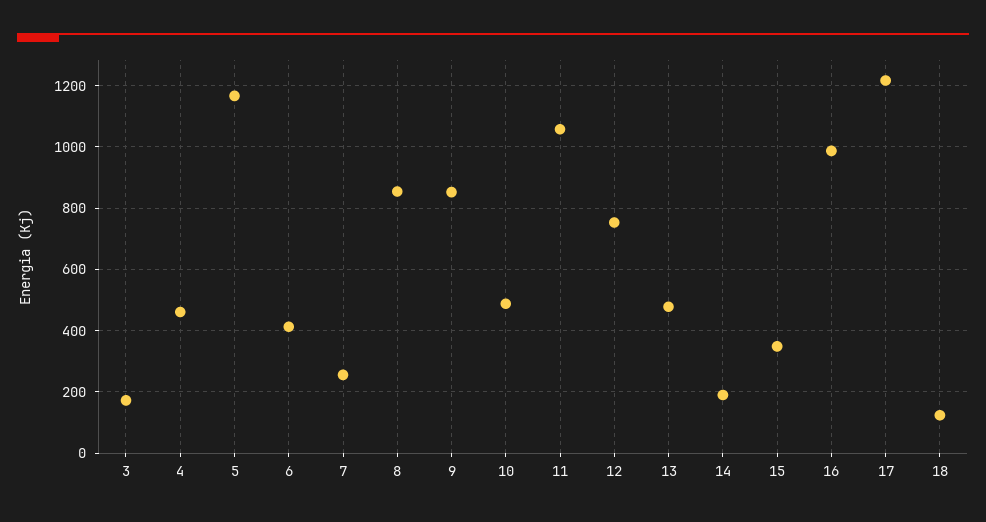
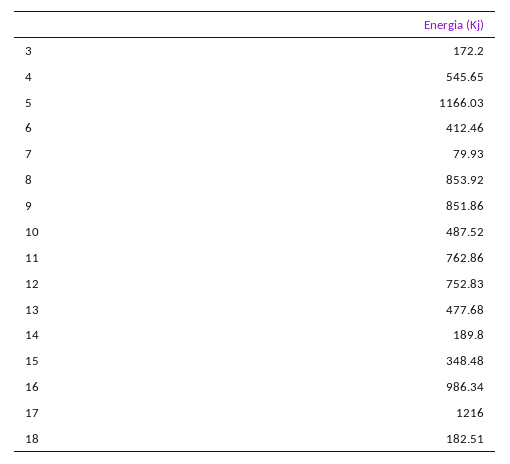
4: 460 -> 545.65
7: 260 -> 79.93
11: 1060 -> 762.86
18: 120 -> 182.51

